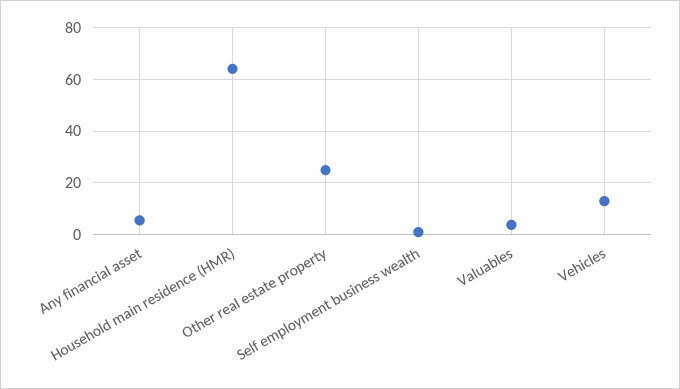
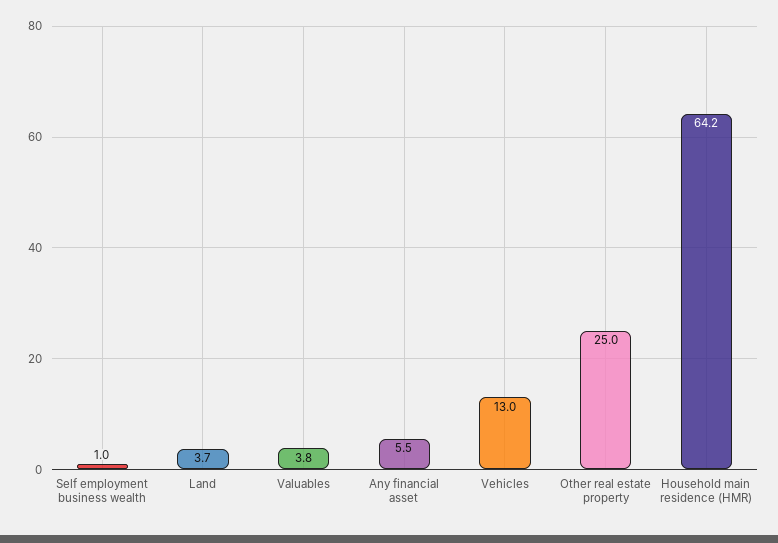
Land: none -> 3.7

